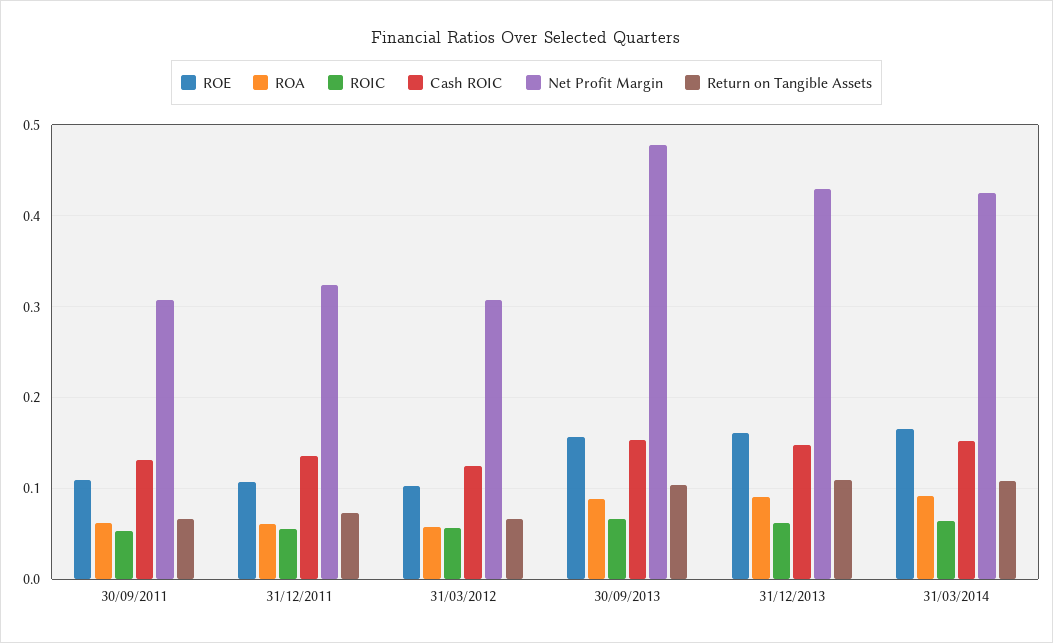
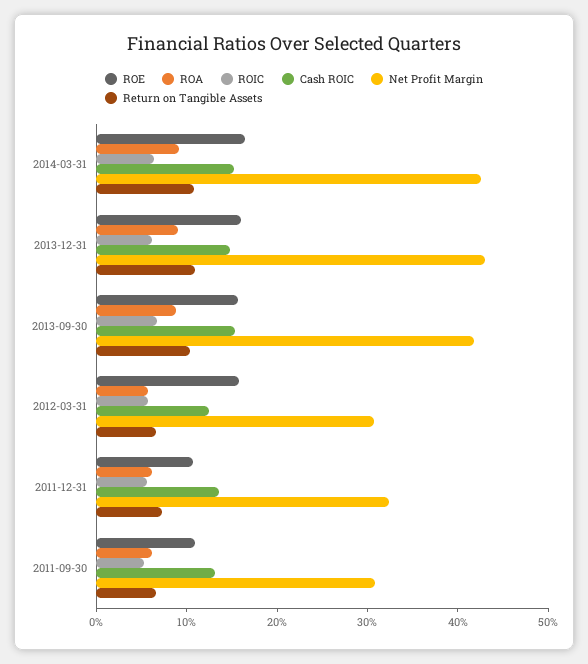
ROE, 31/03/2012: 0.1 -> 0.16
Net Profit Margin, 30/09/2013: 0.48 -> 0.42

